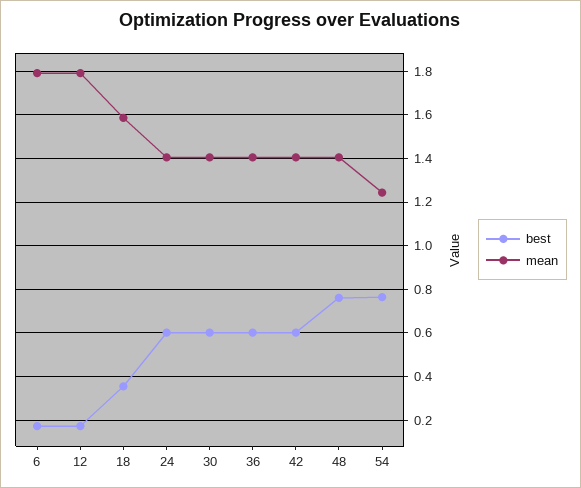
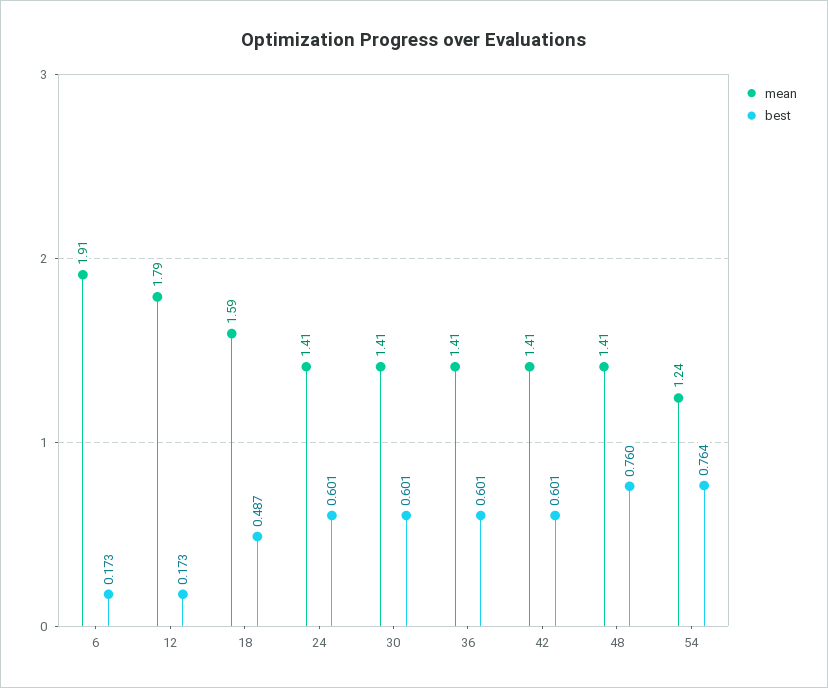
mean, 6: 1.8 -> 1.91
best, 18: 0.35 -> 0.487

